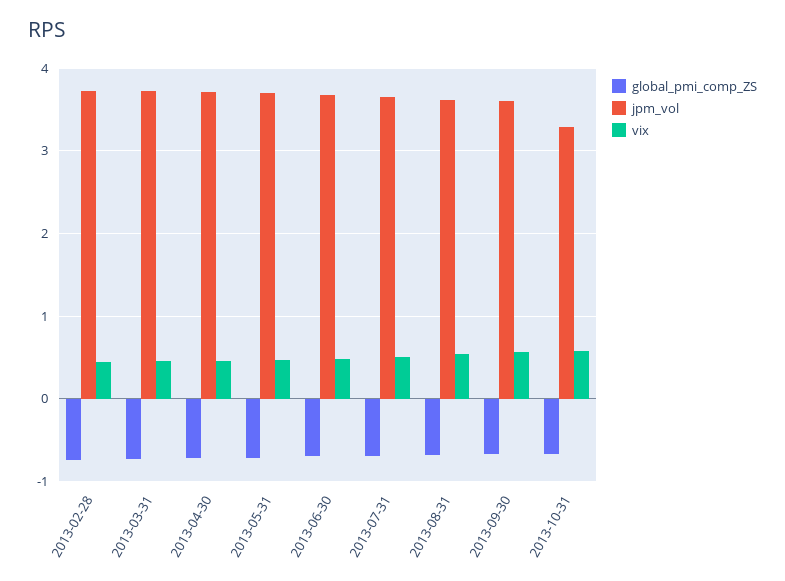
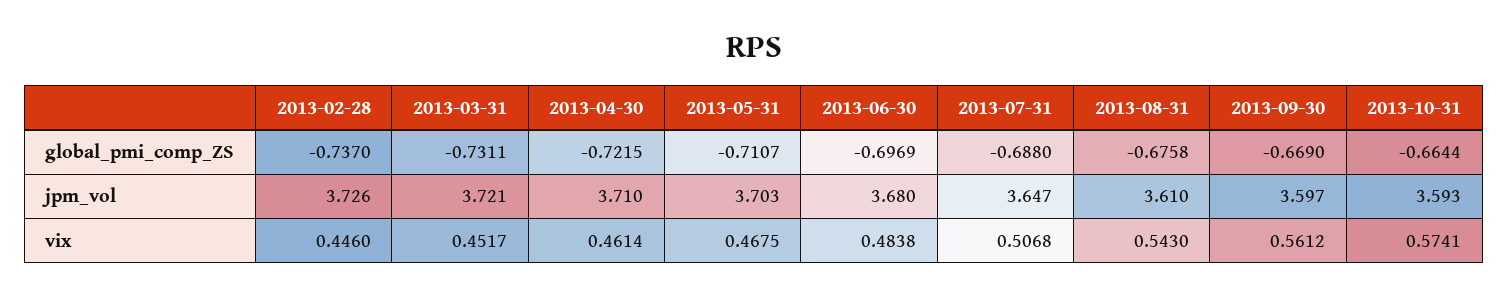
jpm_vol, 2013-10-31: 3.3 -> 3.593

